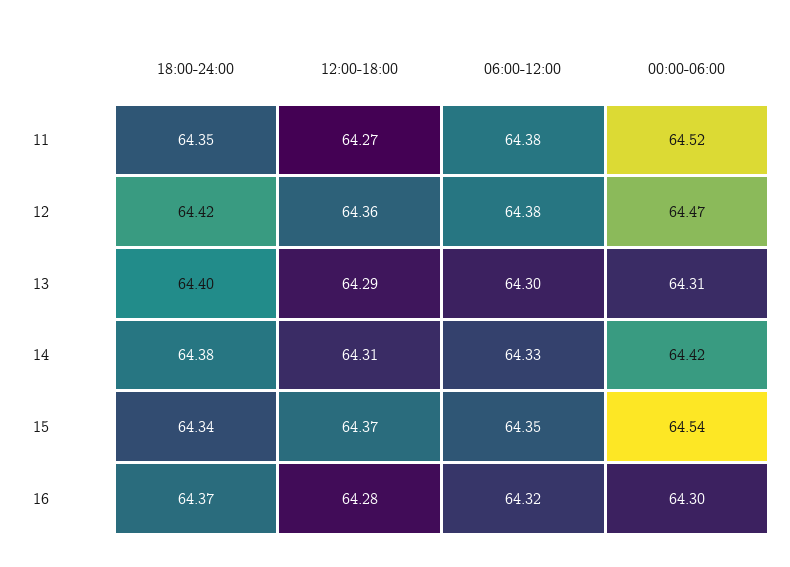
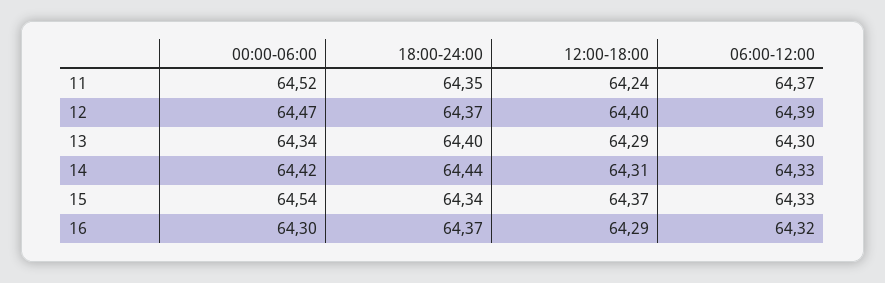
12:00-18:00, 11: 64.27 -> 64.24
06:00-12:00, 11: 64.38 -> 64.37
18:00-24:00, 12: 64.42 -> 64.37
12:00-18:00, 12: 64.36 -> 64.4
06:00-12:00, 12: 64.38 -> 64.39
00:00-06:00, 13: 64.31 -> 64.34
18:00-24:00, 14: 64.38 -> 64.44
06:00-12:00, 15: 64.35 -> 64.33
12:00-18:00, 16: 64.28 -> 64.29

